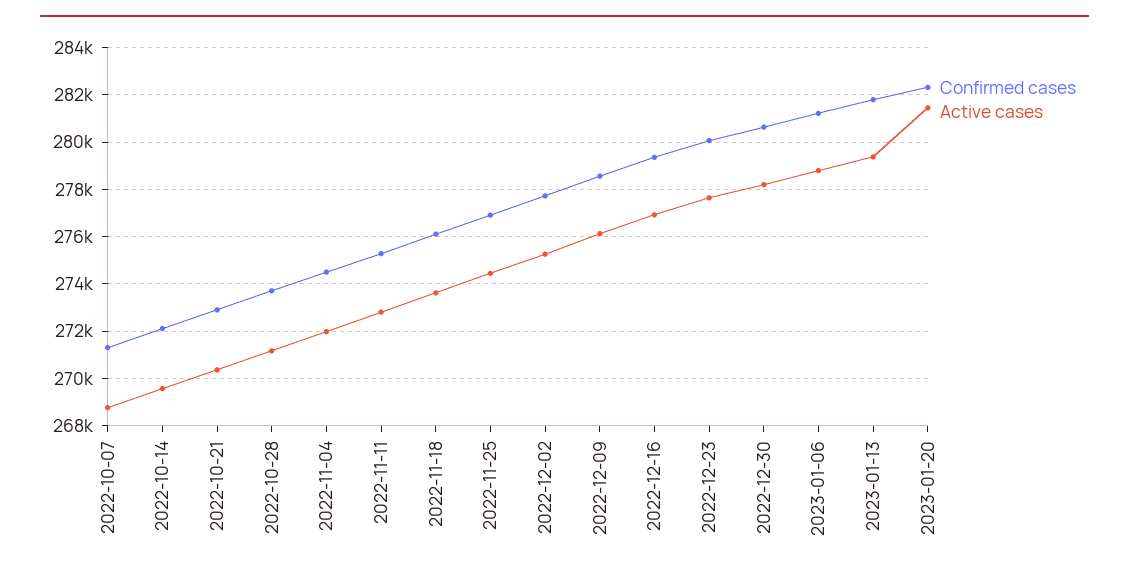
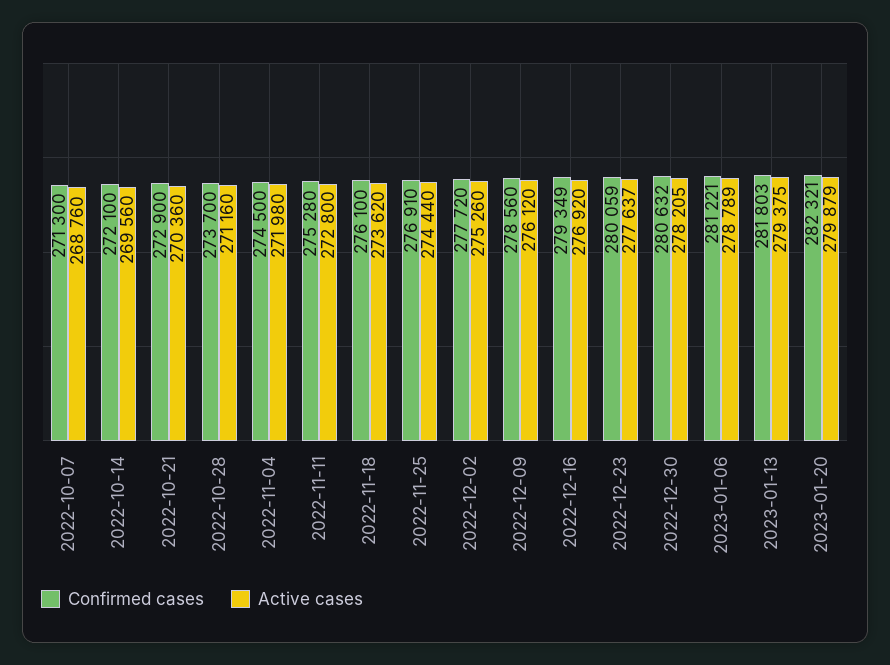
Active cases, 2023-01-20: 281500 -> 279879

